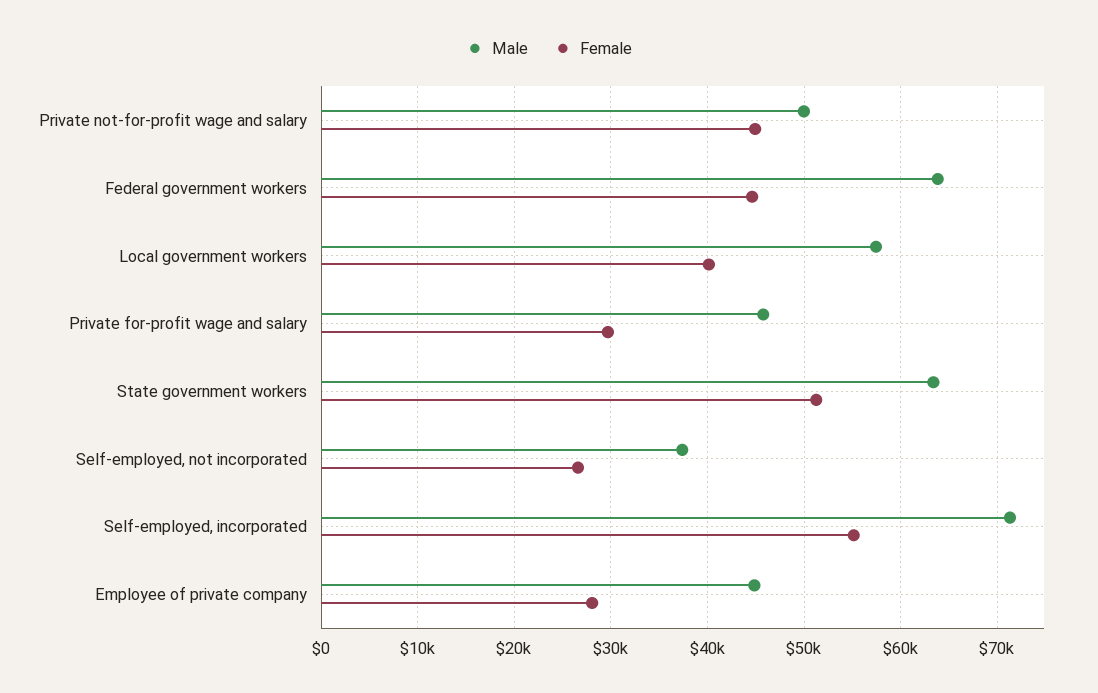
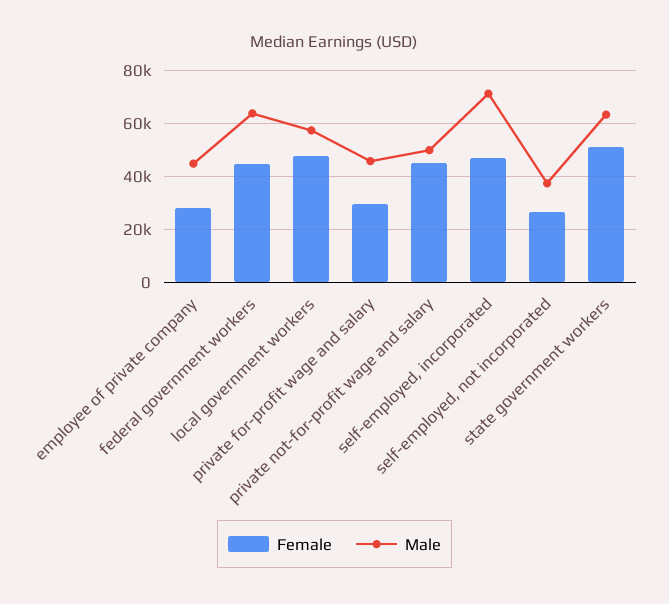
Female, Local government workers: 40000 -> 47500
Female, Self-employed, incorporated: 55000 -> 47500

